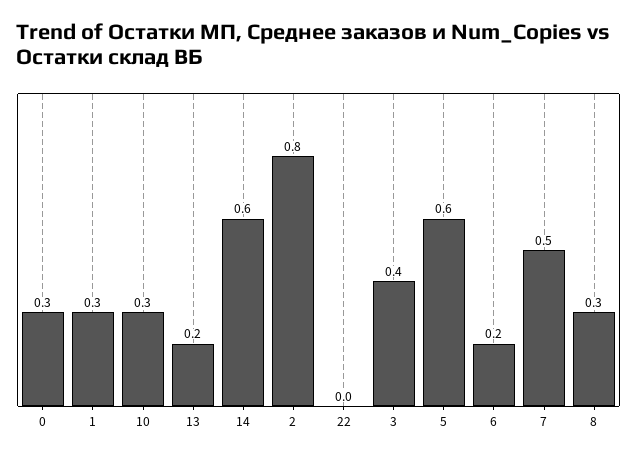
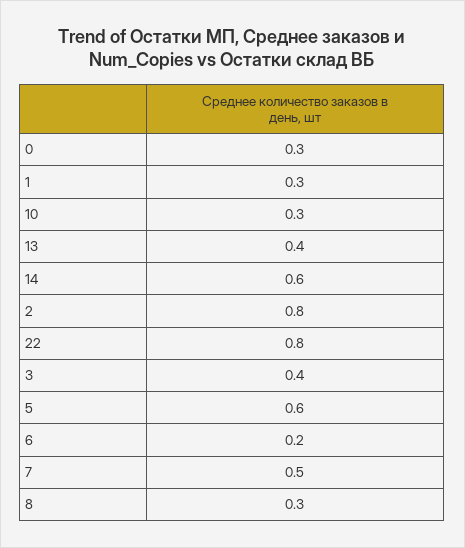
13: 0.2 -> 0.4
22: 0 -> 0.8

